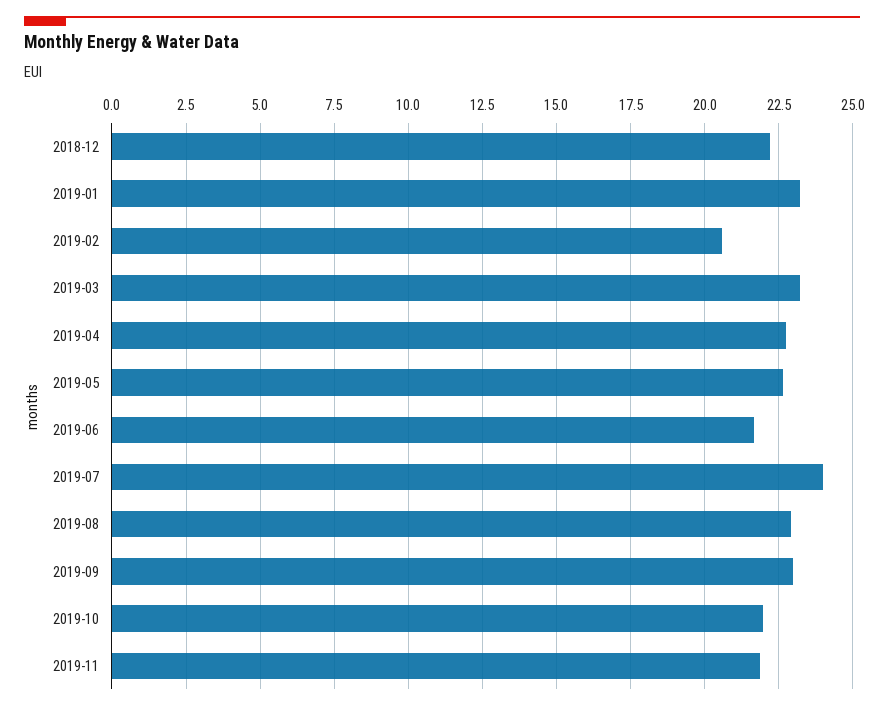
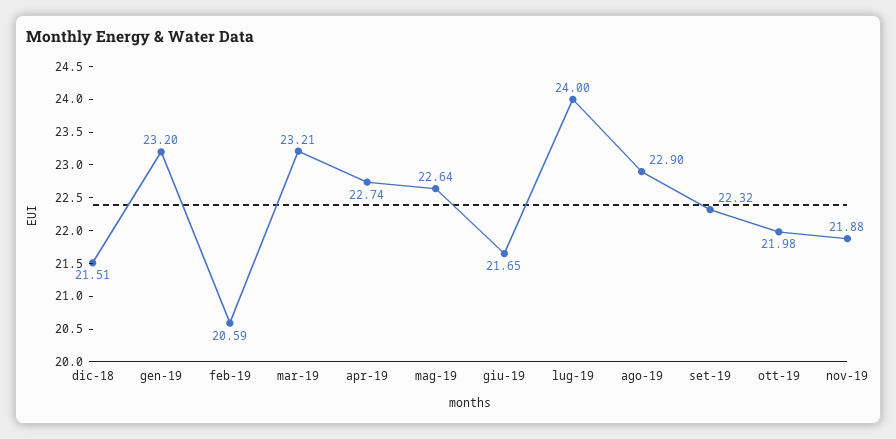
2018-12: 22.25 -> 21.51
2019-09: 23 -> 22.32

